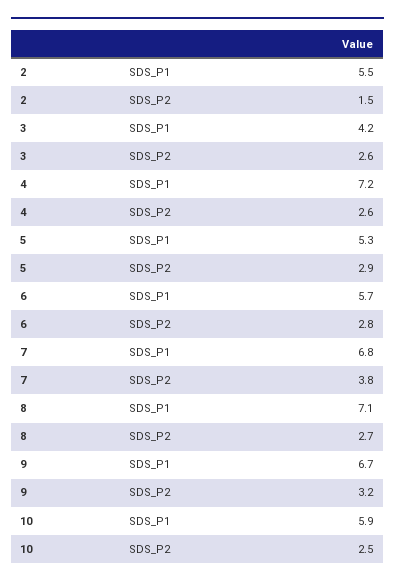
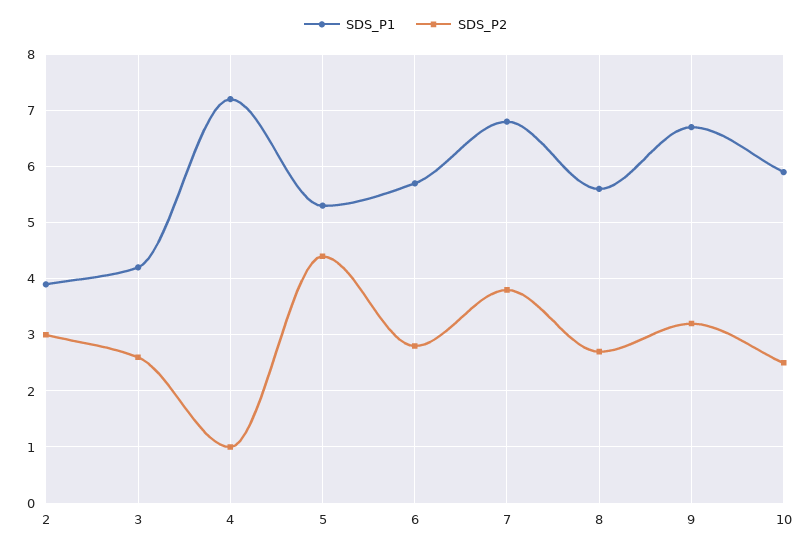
SDS_P1, 2: 5.5 -> 4
SDS_P2, 2: 1.5 -> 3
SDS_P2, 4: 2.6 -> 1
SDS_P2, 5: 2.9 -> 4.5
SDS_P1, 8: 7.1 -> 5.5

